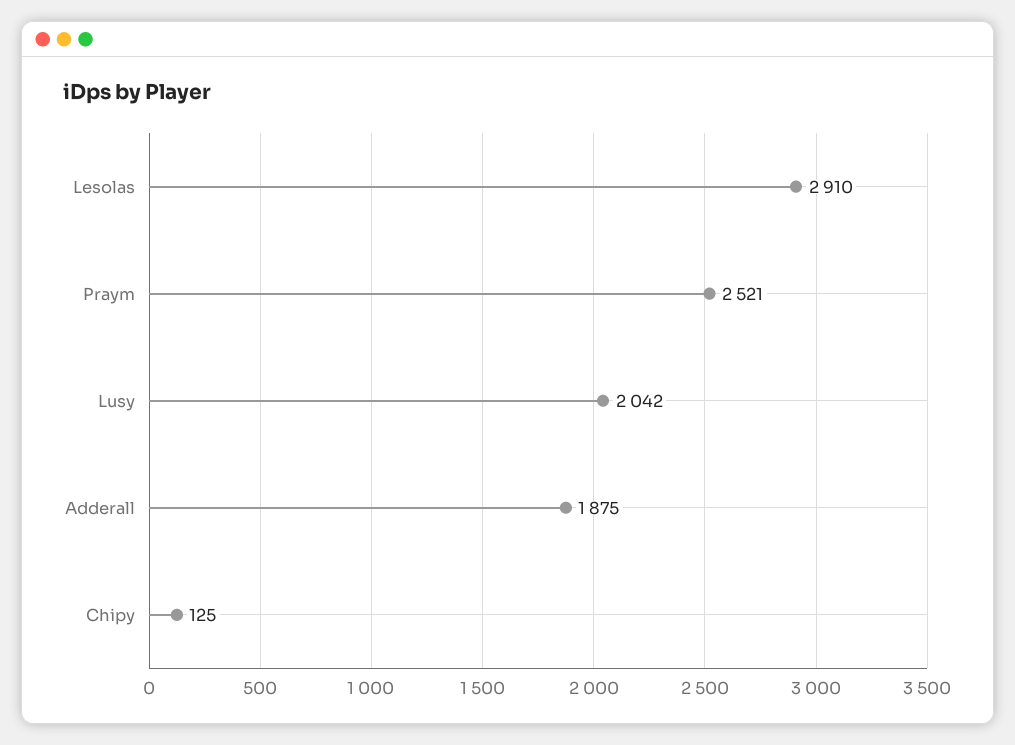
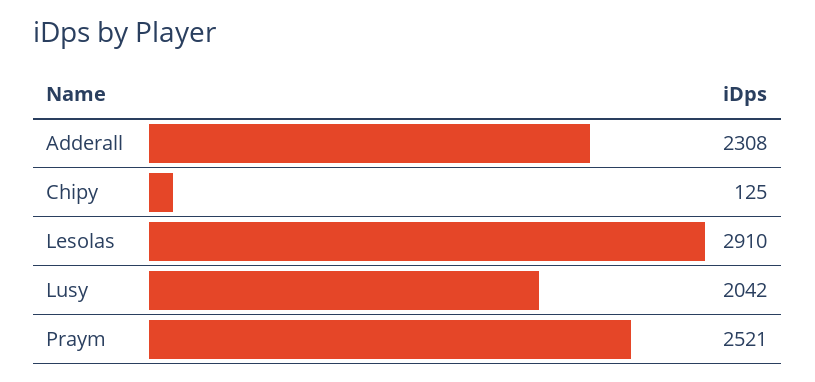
Adderall: 1875 -> 2308

